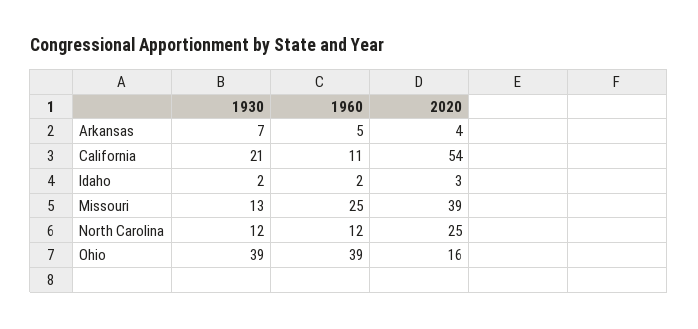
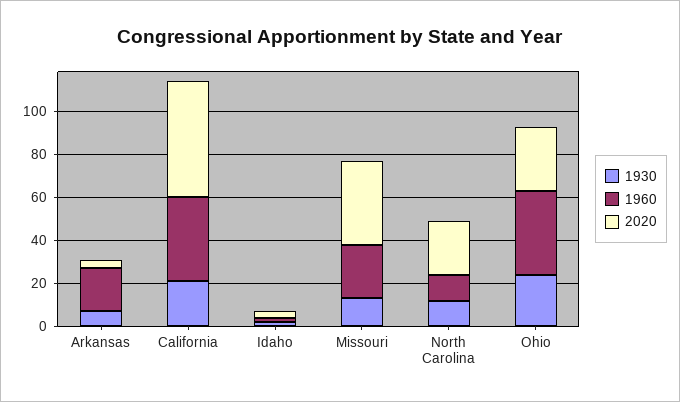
1960, Arkansas: 5 -> 20
1960, California: 11 -> 40
1930, Ohio: 39 -> 25
2020, Ohio: 16 -> 30

